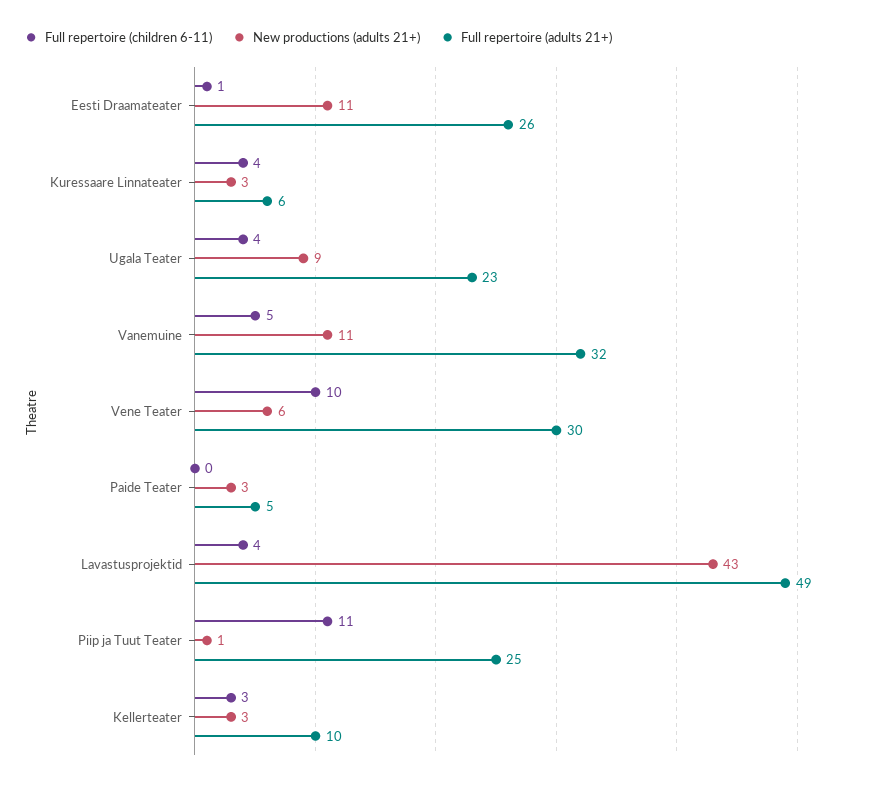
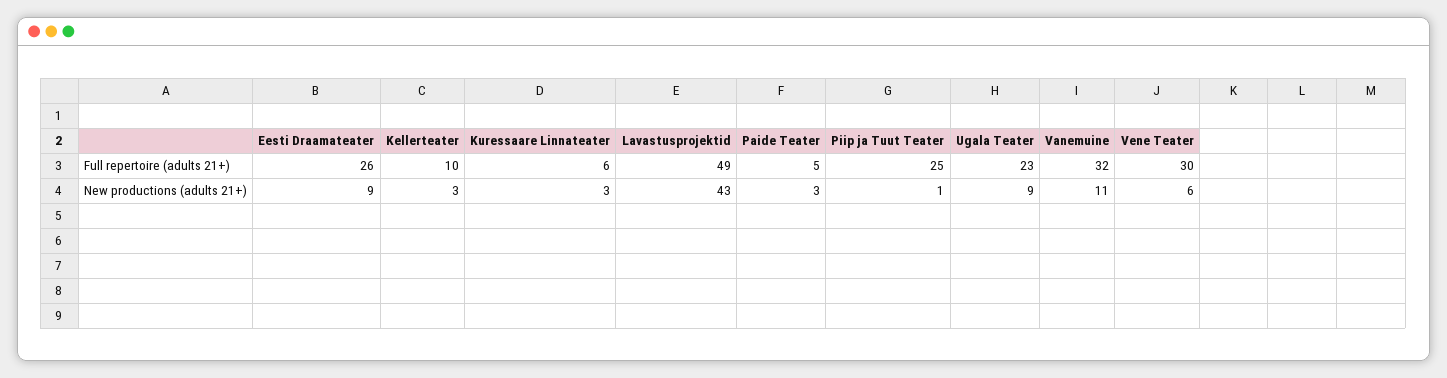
Full repertoire (children 6-11), Eesti Draamateater: 1 -> none
New productions (adults 21+), Eesti Draamateater: 11 -> 9
Full repertoire (children 6-11), Kuressaare Linnateater: 4 -> none
Full repertoire (children 6-11), Ugala Teater: 4 -> none
Full repertoire (children 6-11), Vanemuine: 5 -> none
Full repertoire (children 6-11), Vene Teater: 10 -> none
Full repertoire (children 6-11), Paide Teater: 0 -> none
Full repertoire (children 6-11), Lavastusprojektid: 4 -> none
Full repertoire (children 6-11), Piip ja Tuut Teater: 11 -> none
Full repertoire (children 6-11), Kellerteater: 3 -> none

